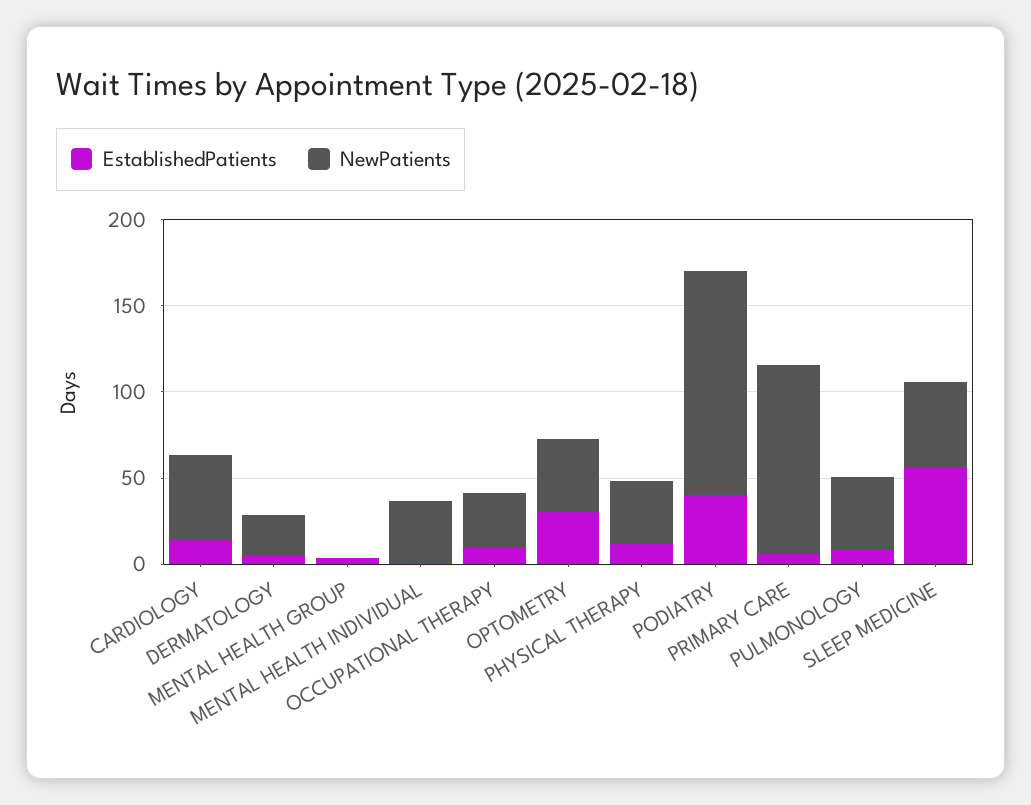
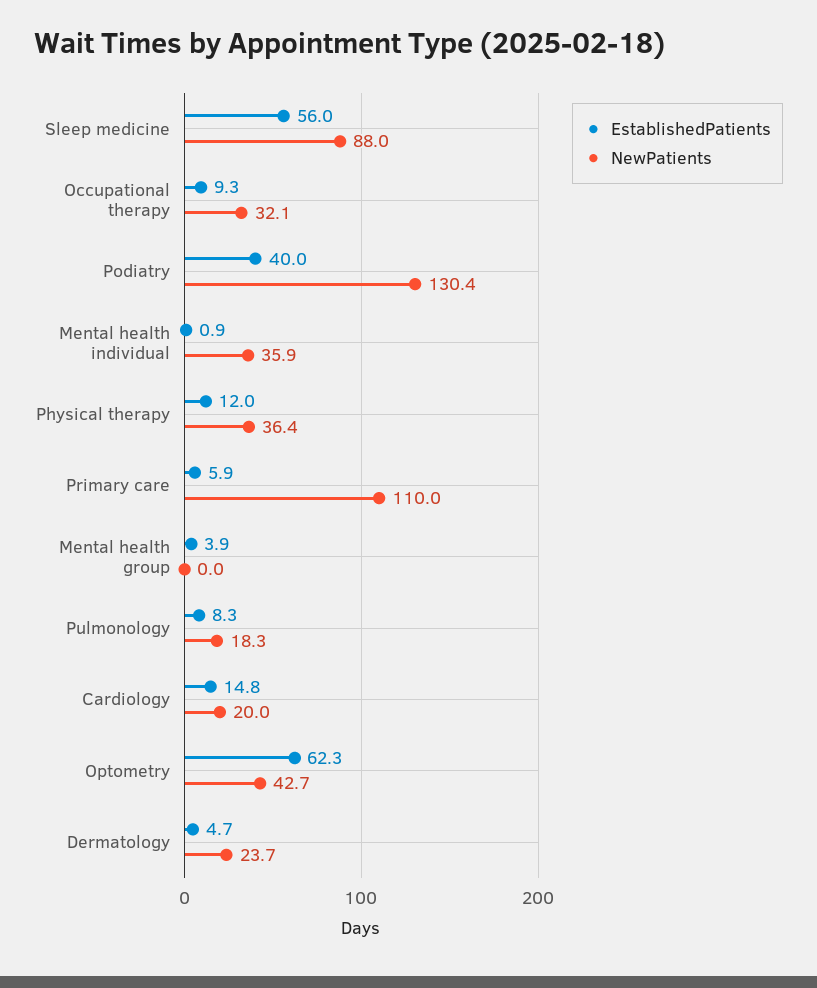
NewPatients, CARDIOLOGY: 50 -> 20
EstablishedPatients, OPTOMETRY: 30 -> 62.3
NewPatients, PULMONOLOGY: 40 -> 18.3
NewPatients, SLEEP MEDICINE: 50 -> 88

